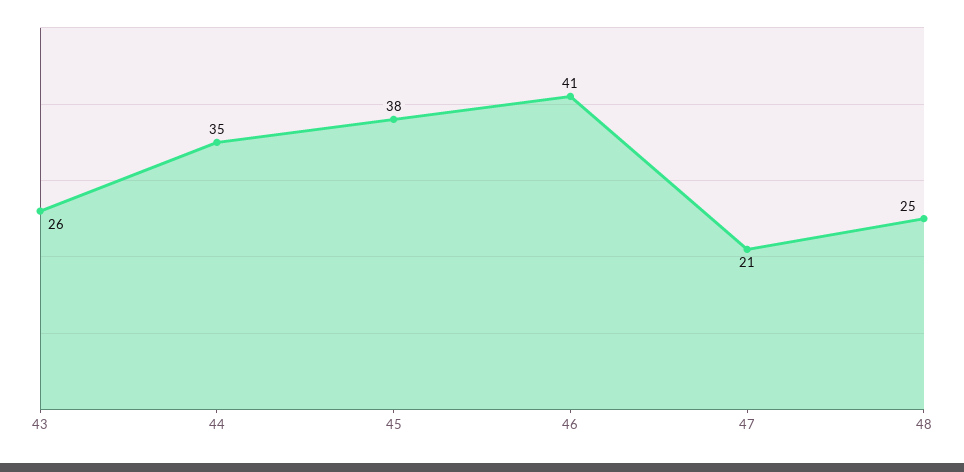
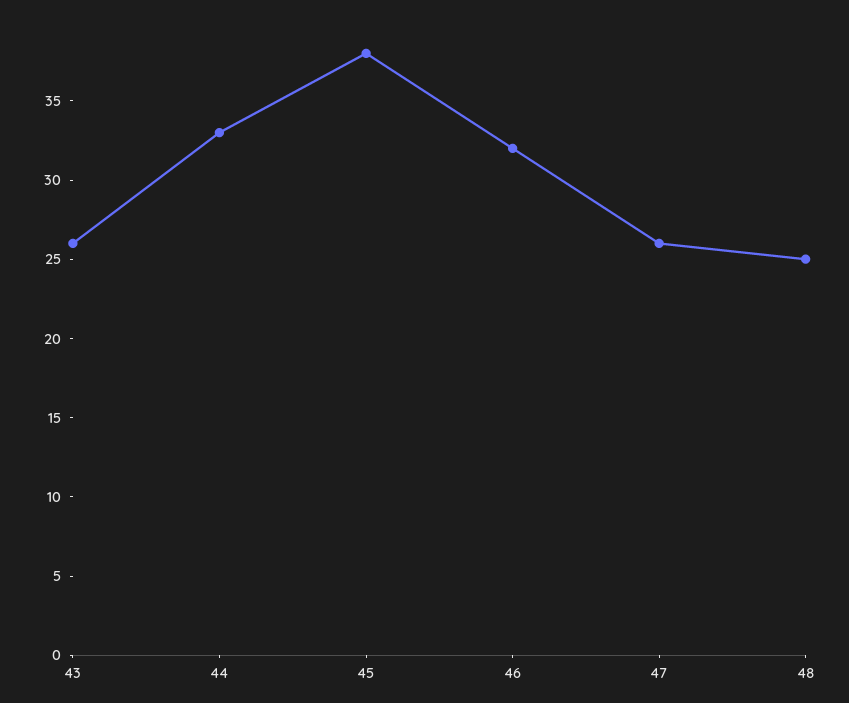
44: 35 -> 33
46: 41 -> 32
47: 21 -> 26

